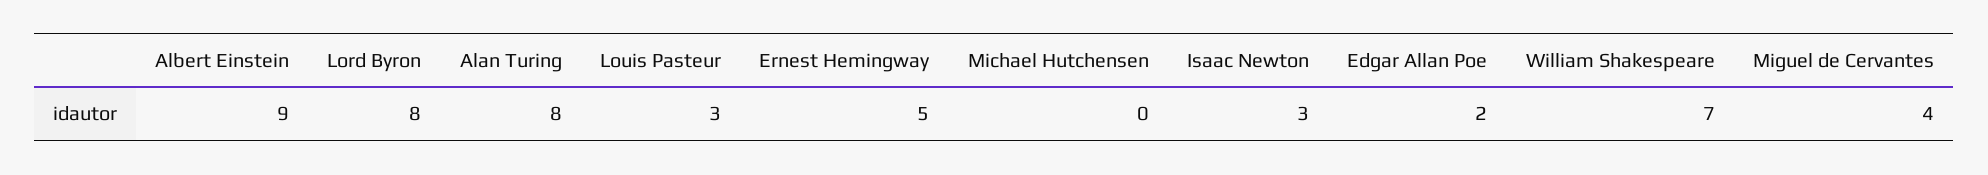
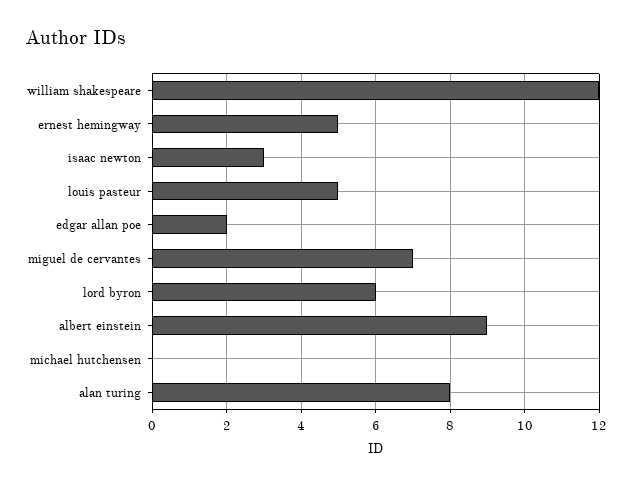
Lord Byron: 8 -> 6
Louis Pasteur: 3 -> 5
William Shakespeare: 7 -> 12
Miguel de Cervantes: 4 -> 7

